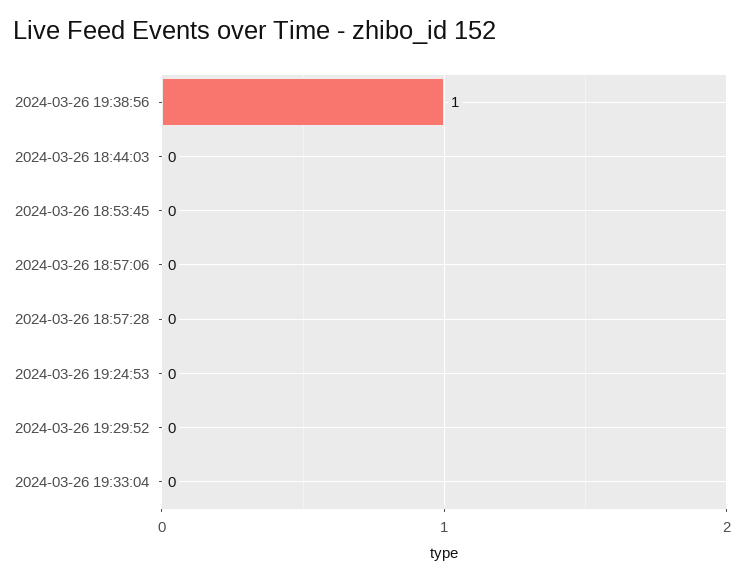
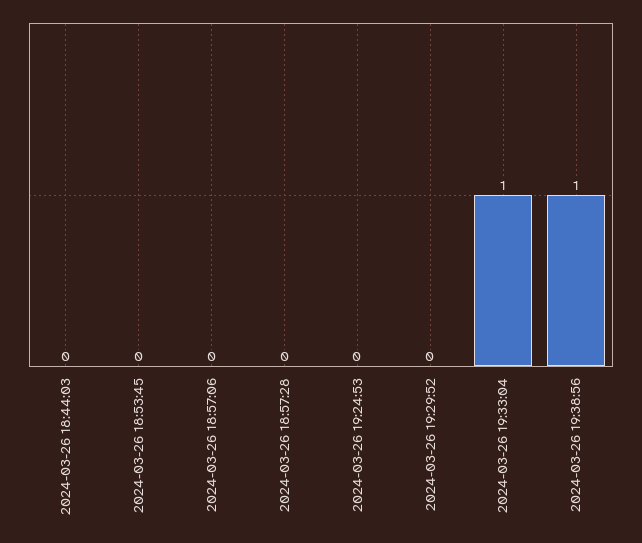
2024-03-26 19:33:04: 0 -> 1

